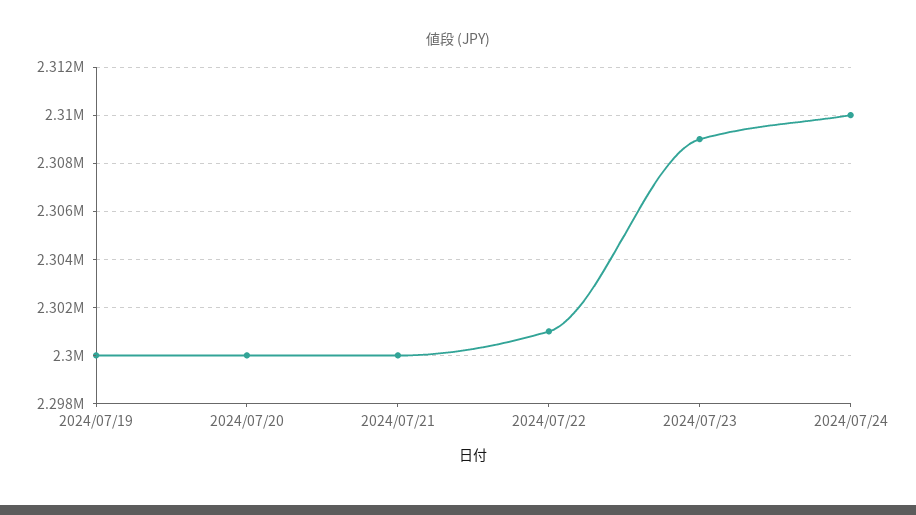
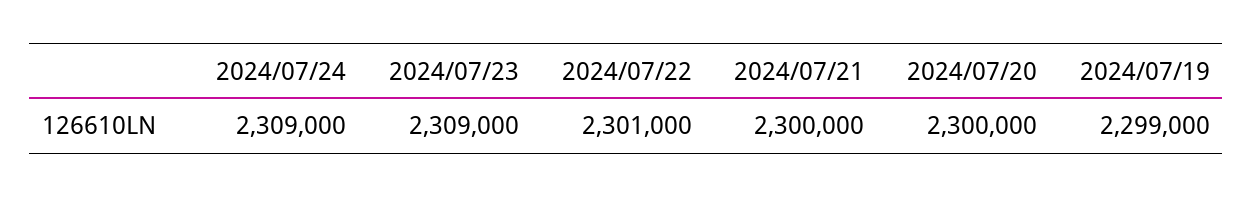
2024/07/19: 2300000 -> 2299000
2024/07/24: 2310000 -> 2309000

